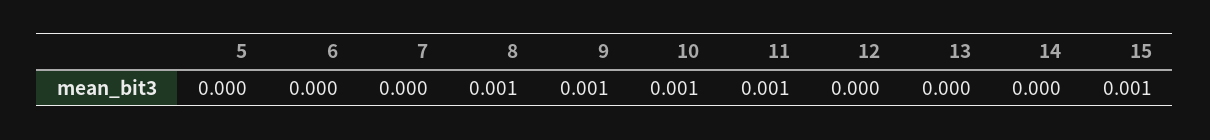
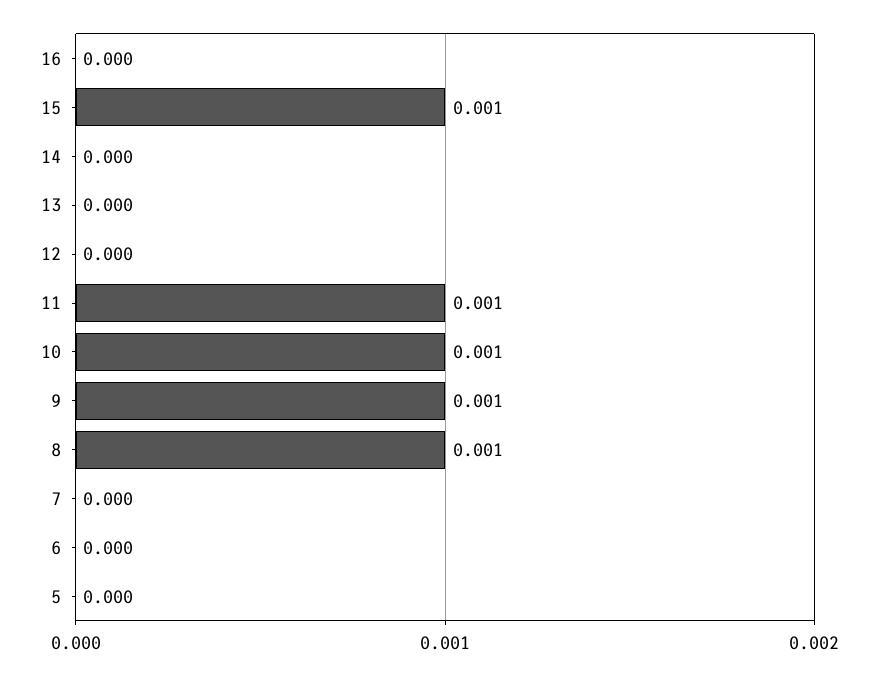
16: none -> 0

